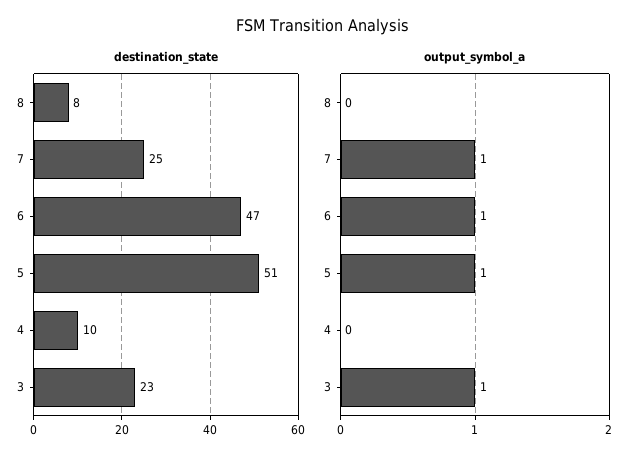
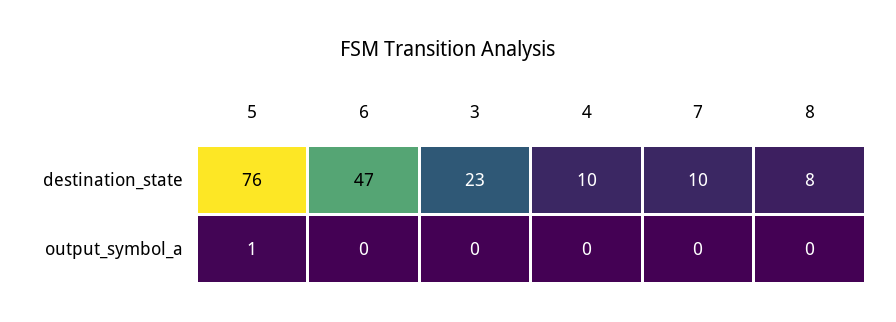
destination_state, 7: 25 -> 10
destination_state, 5: 51 -> 76
output_symbol_a, 7: 1 -> 0
output_symbol_a, 6: 1 -> 0
output_symbol_a, 3: 1 -> 0

